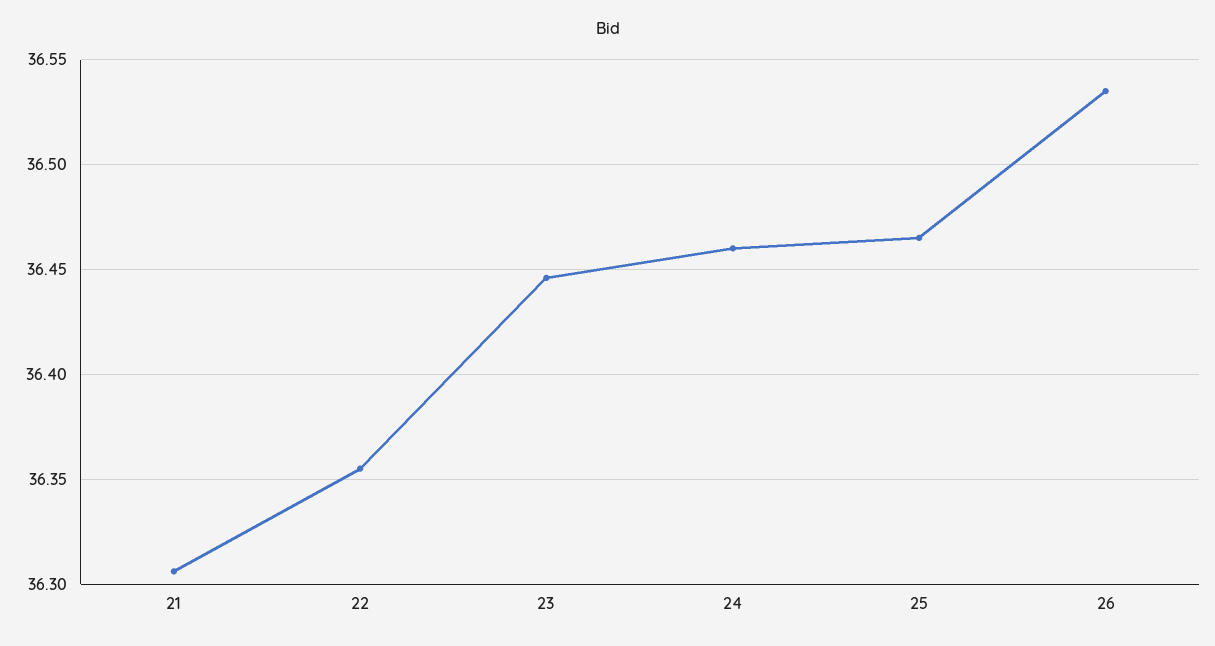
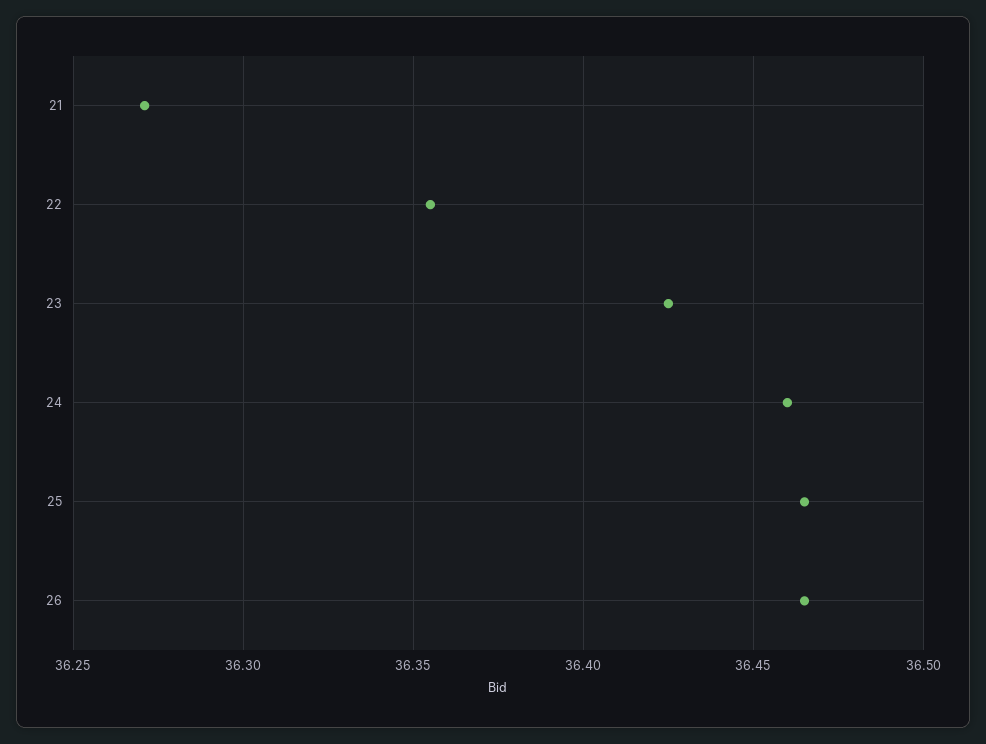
21: 36.305 -> 36.27
23: 36.445 -> 36.425
26: 36.535 -> 36.465

